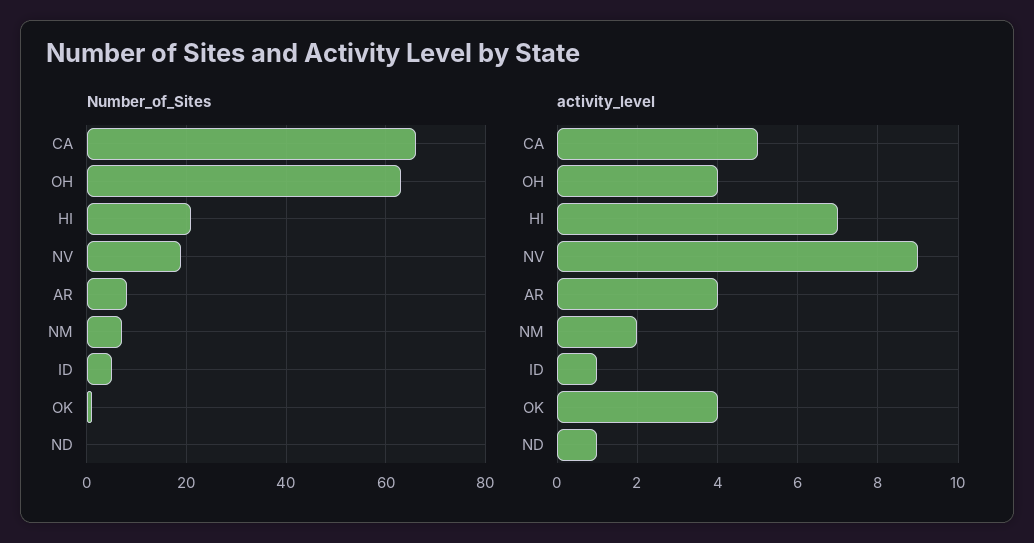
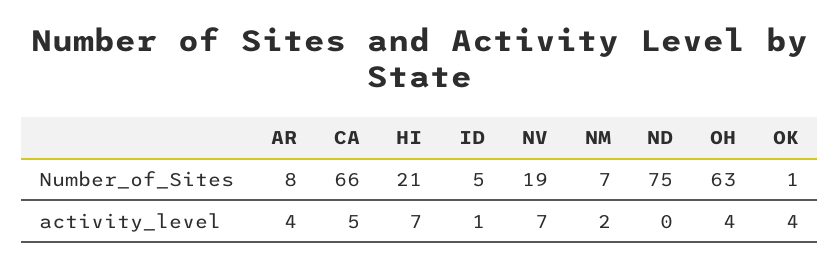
Number_of_Sites, ND: 0 -> 75
activity_level, NV: 9 -> 7
activity_level, ND: 1 -> 0

